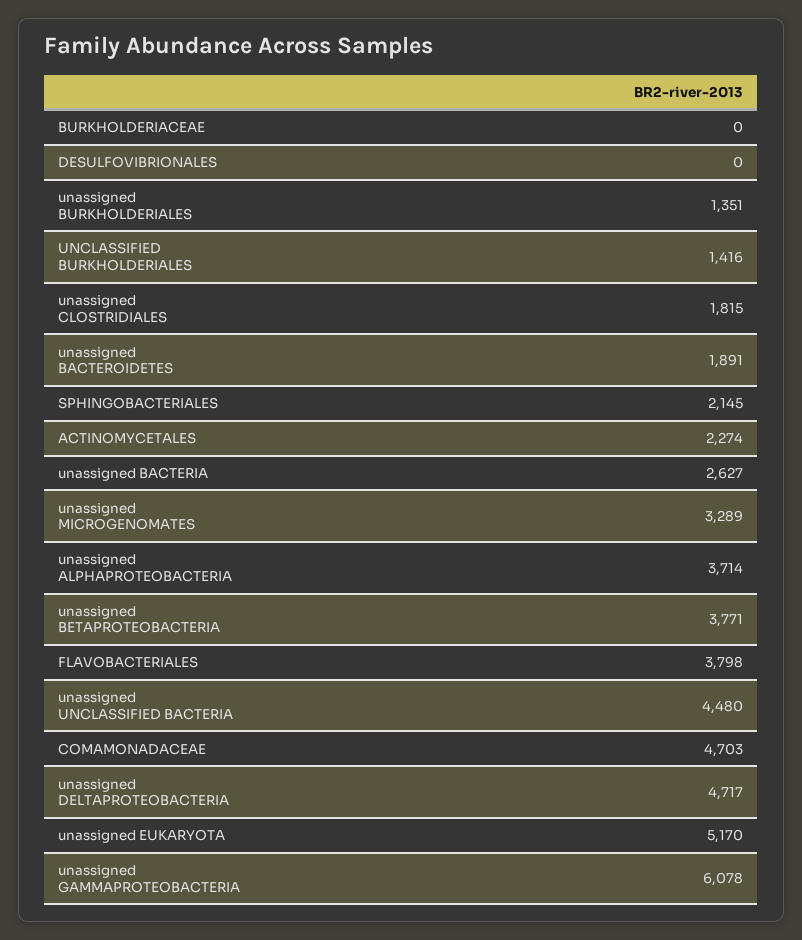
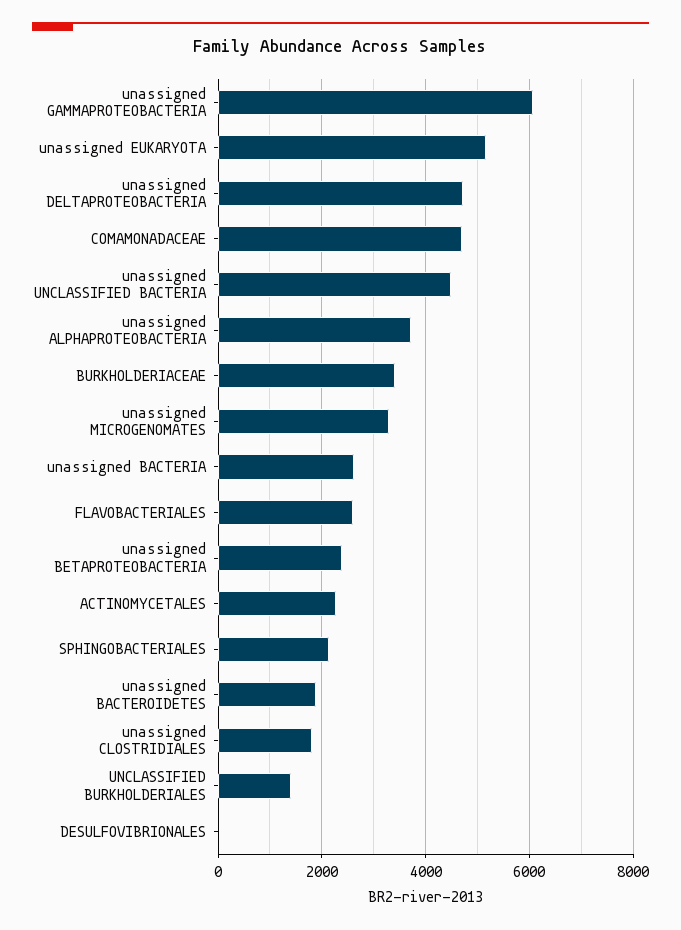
BURKHOLDERIACEAE: 0 -> 3400
unassigned BURKHOLDERIALES: 1351 -> none
unassigned BETAPROTEOBACTERIA: 3771 -> 2400
FLAVOBACTERIALES: 3798 -> 2600

